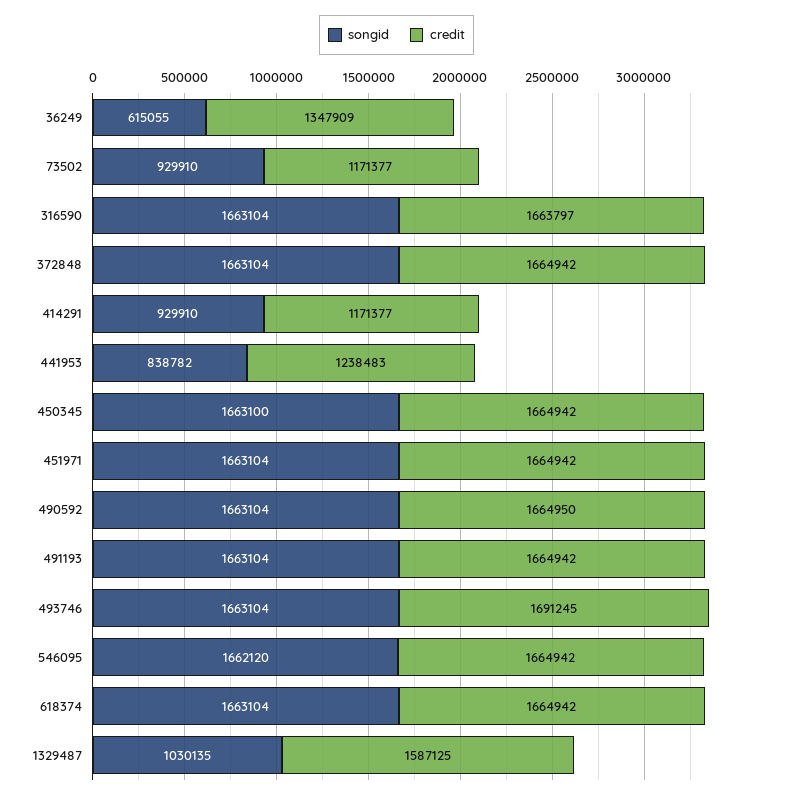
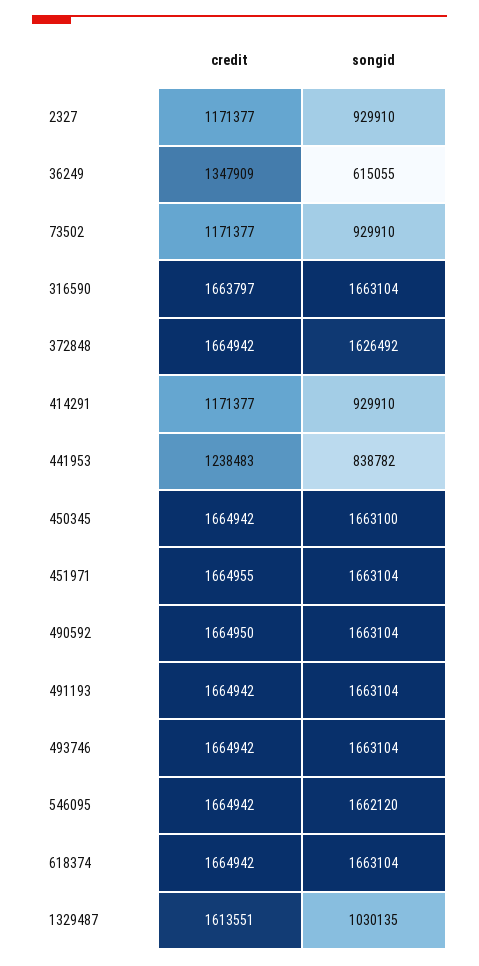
songid, 372848: 1663104 -> 1626492
credit, 451971: 1664942 -> 1664955
credit, 493746: 1691245 -> 1664942
credit, 1329487: 1587125 -> 1613551
credit, 2327: none -> 1171377
songid, 2327: none -> 929910

